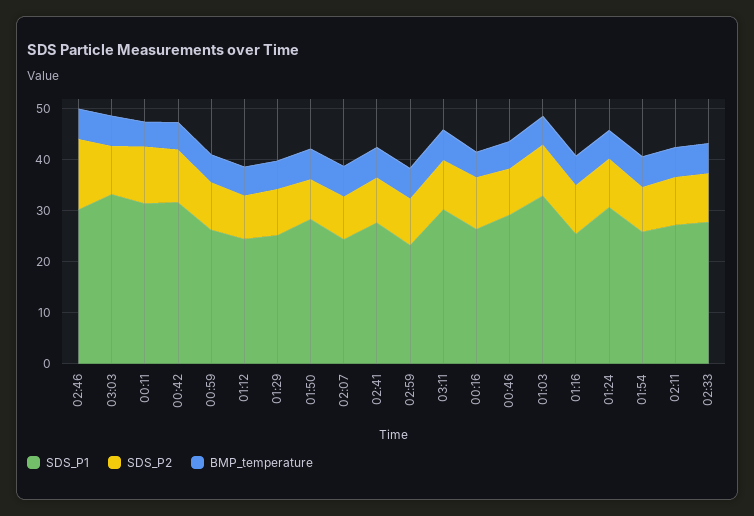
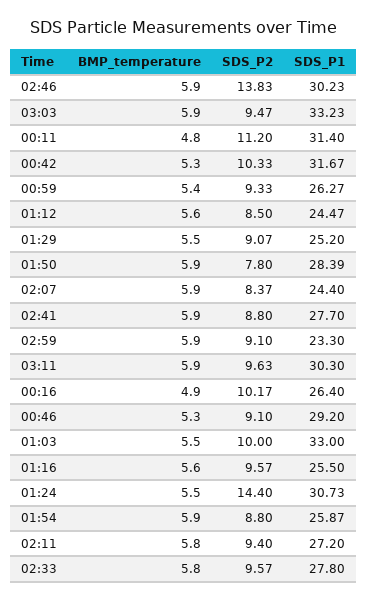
SDS_P2, 01:24: 10 -> 14.4

